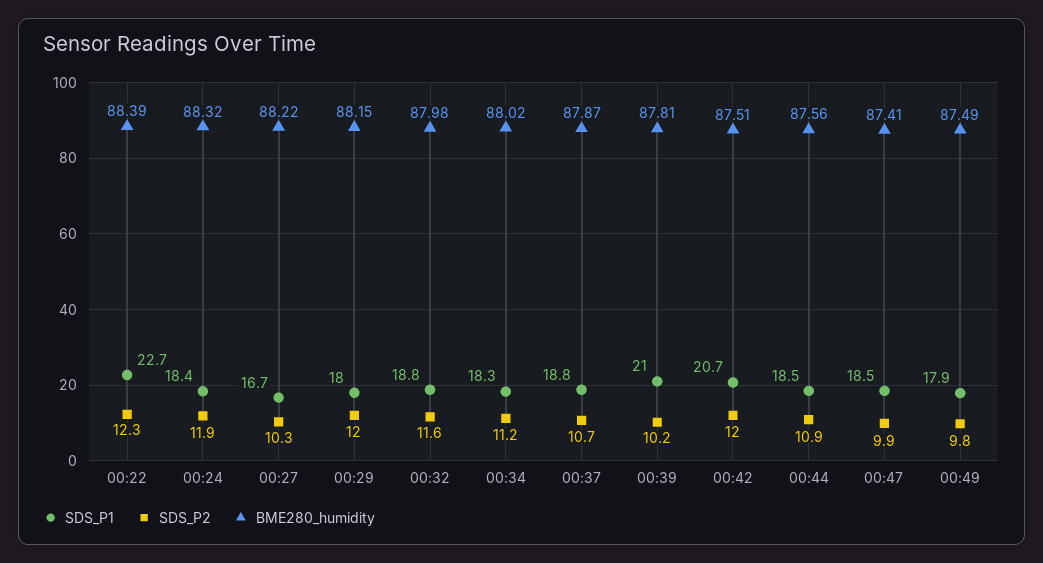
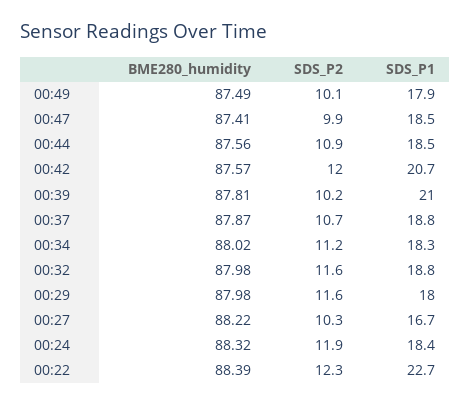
SDS_P2, 00:29: 12 -> 11.6
BME280_humidity, 00:29: 88.15 -> 87.98
BME280_humidity, 00:42: 87.51 -> 87.57
SDS_P2, 00:49: 9.8 -> 10.1

